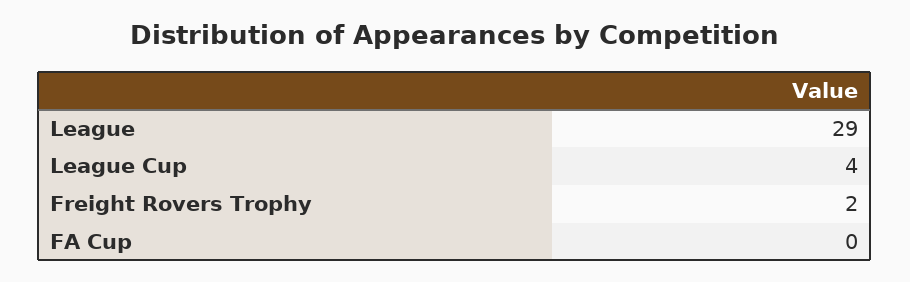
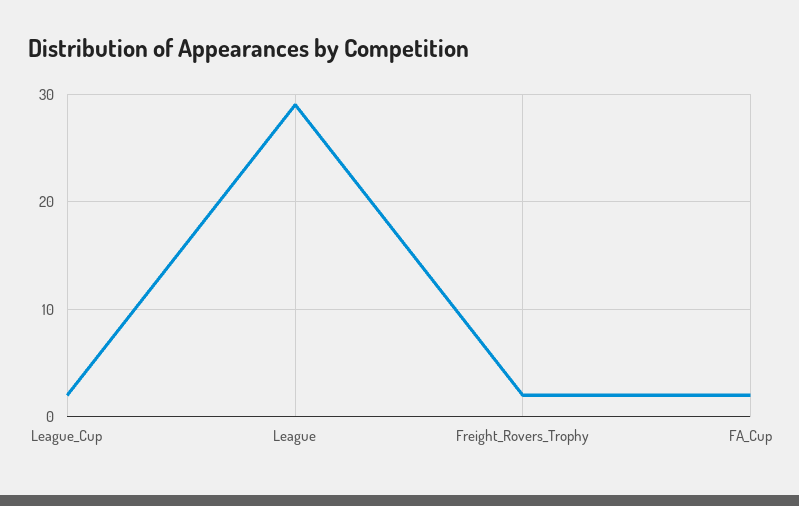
League Cup: 4 -> 2
FA Cup: 0 -> 2

